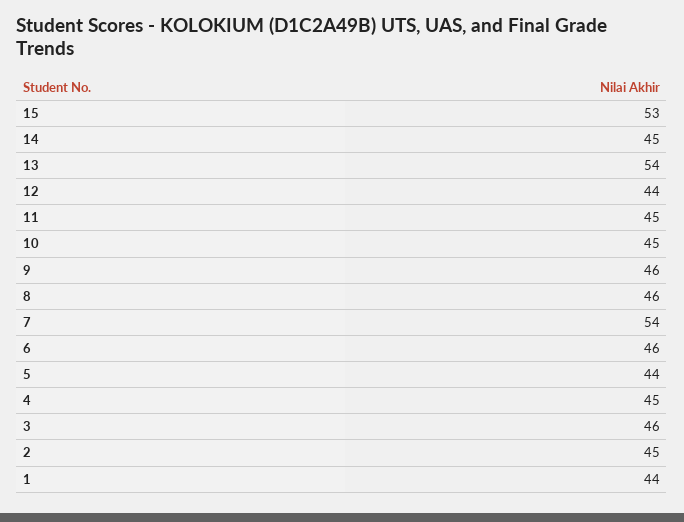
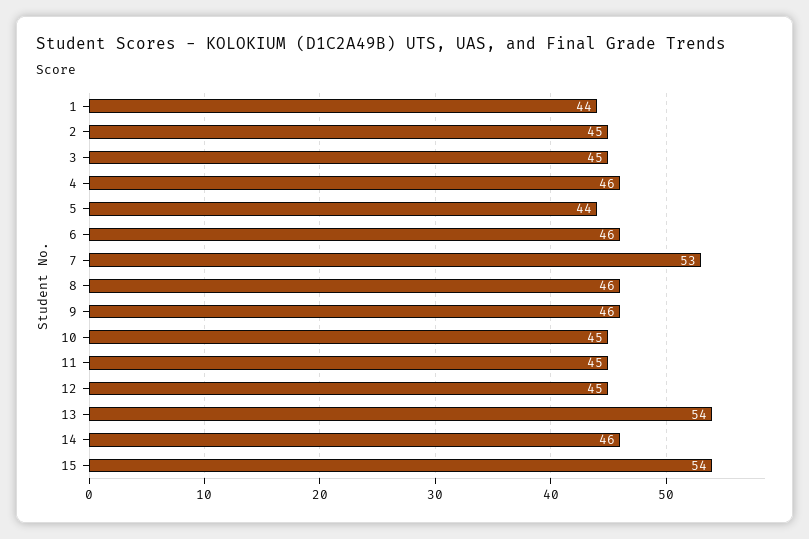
15: 53 -> 54
14: 45 -> 46
12: 44 -> 45
7: 54 -> 53
4: 45 -> 46
3: 46 -> 45

